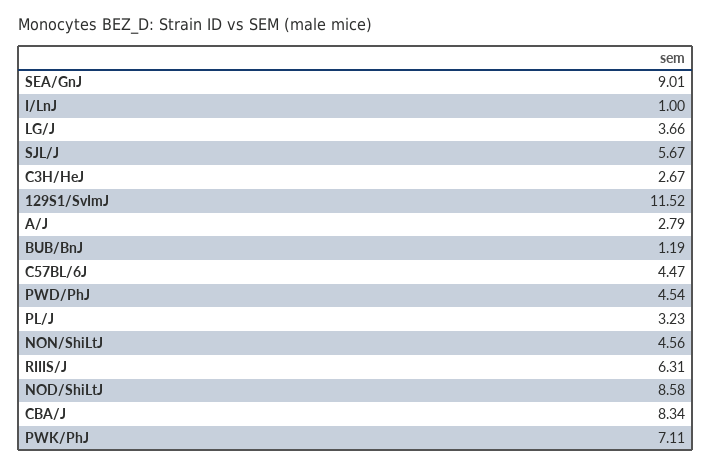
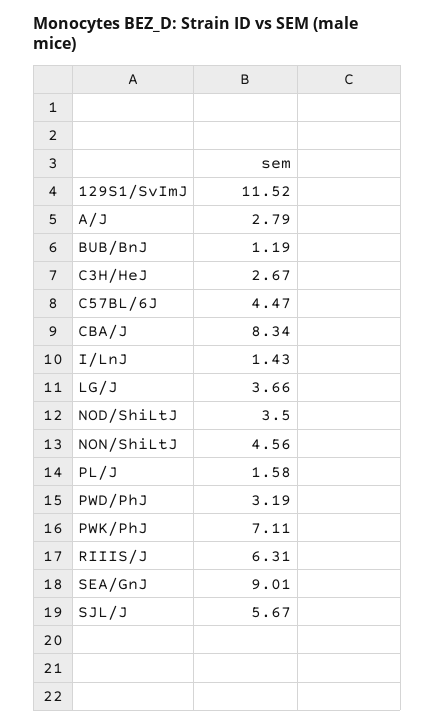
I/LnJ: 1 -> 1.43
PWD/PhJ: 4.54 -> 3.19
PL/J: 3.23 -> 1.58
NOD/ShiLtJ: 8.58 -> 3.5

